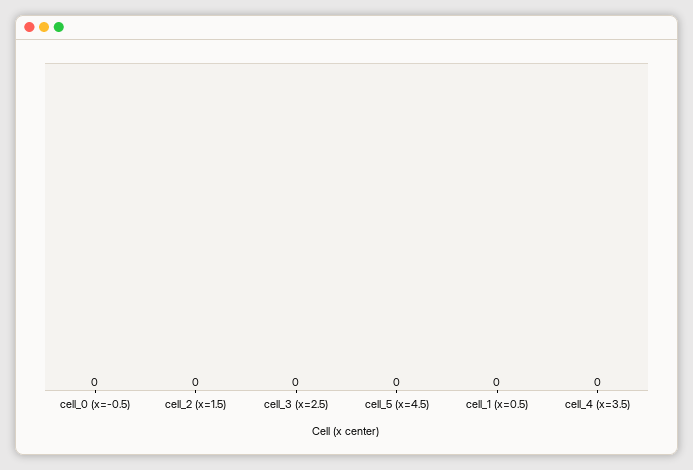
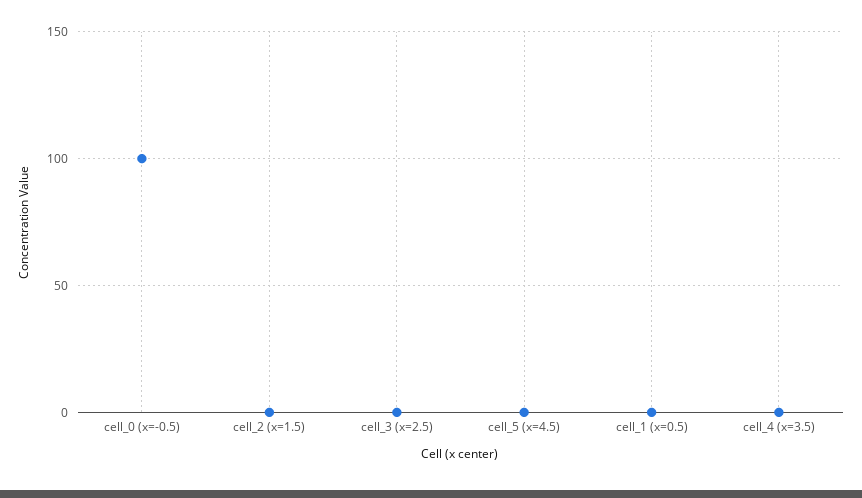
cell_0 (x=-0.5): 0 -> 100

